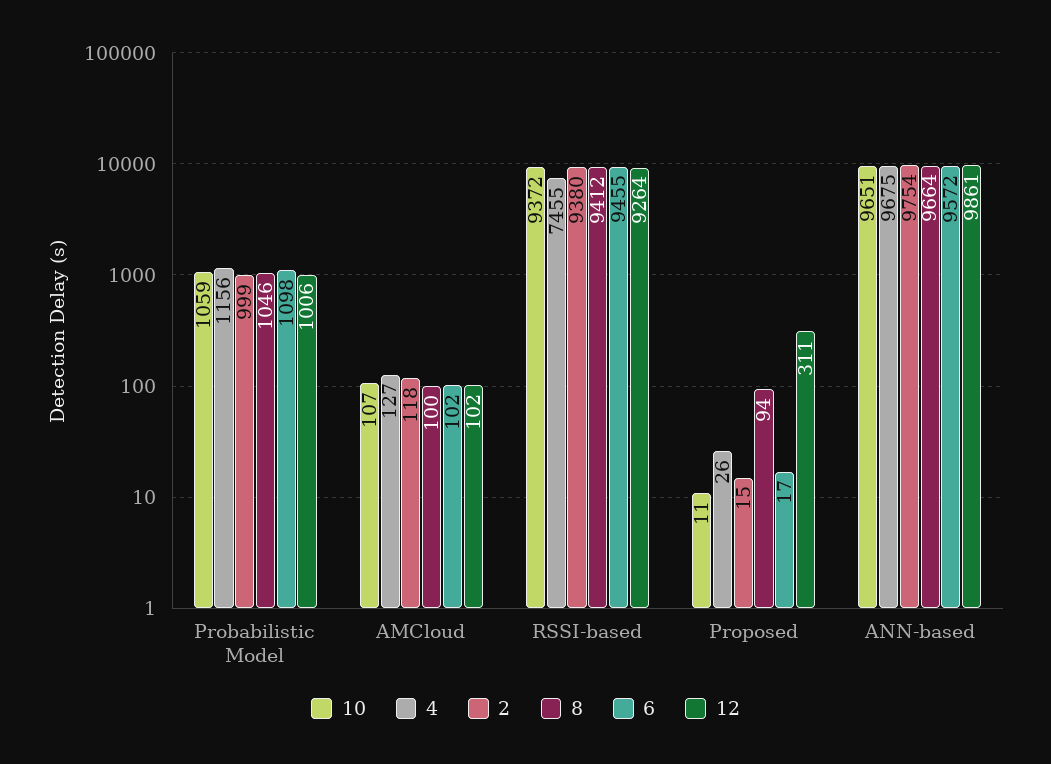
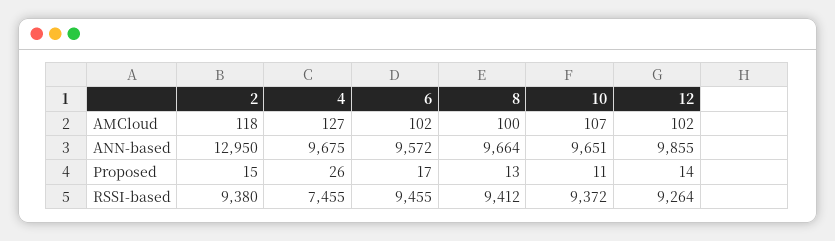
10, Probabilistic Model: 1059 -> none
4, Probabilistic Model: 1156 -> none
2, Probabilistic Model: 999 -> none
8, Probabilistic Model: 1046 -> none
6, Probabilistic Model: 1098 -> none
12, Probabilistic Model: 1006 -> none
8, Proposed: 94 -> 13
12, Proposed: 311 -> 14
2, ANN-based: 9754 -> 12950
12, ANN-based: 9861 -> 9855

